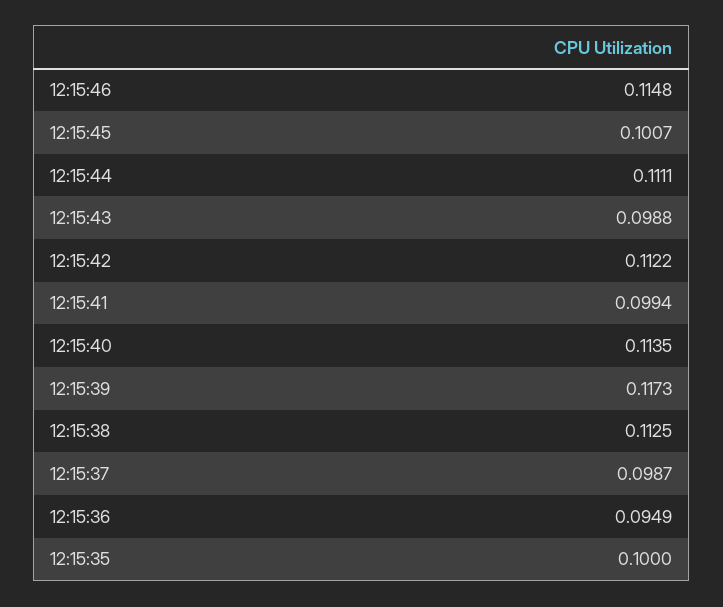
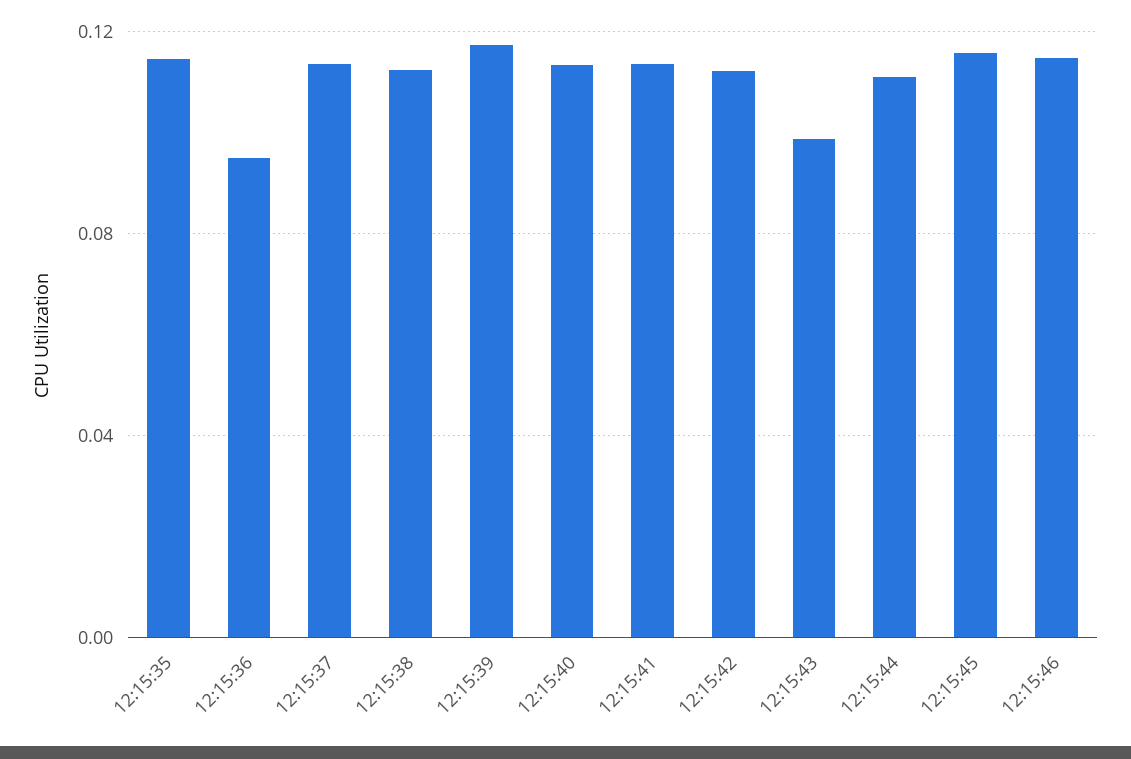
12:15:45: 0.1007 -> 0.115
12:15:41: 0.0994 -> 0.115
12:15:37: 0.0987 -> 0.115
12:15:35: 0.1 -> 0.115

